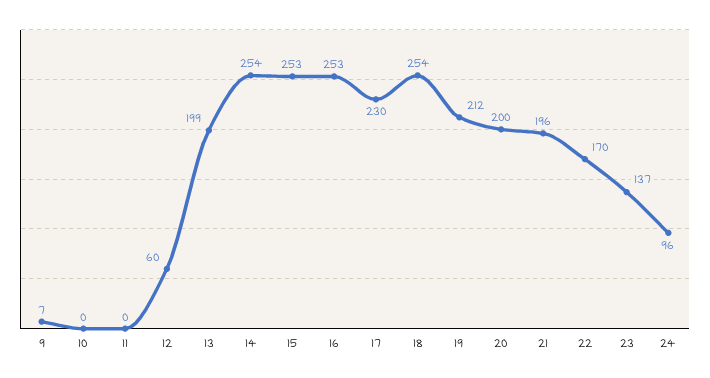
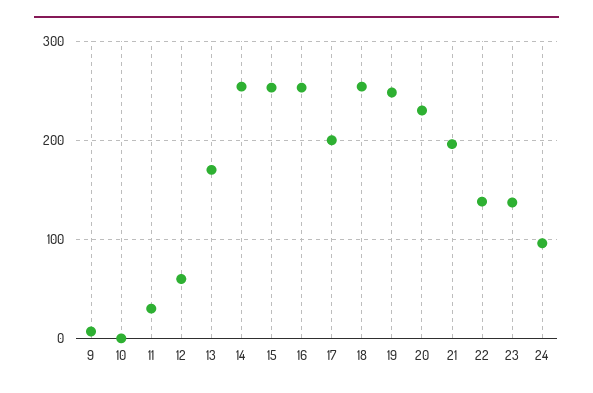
11: 0 -> 30
13: 199 -> 170
17: 230 -> 200
19: 212 -> 250
20: 200 -> 230
22: 170 -> 140

